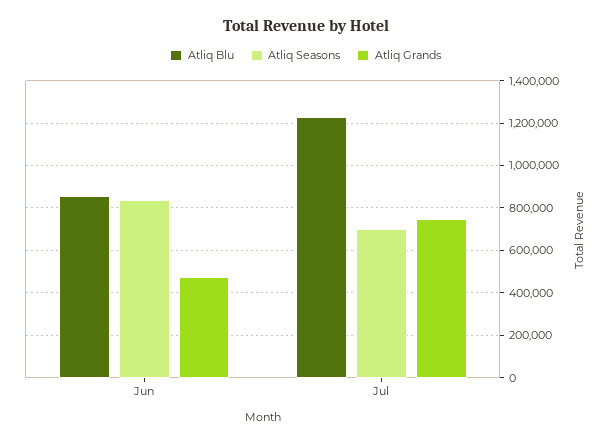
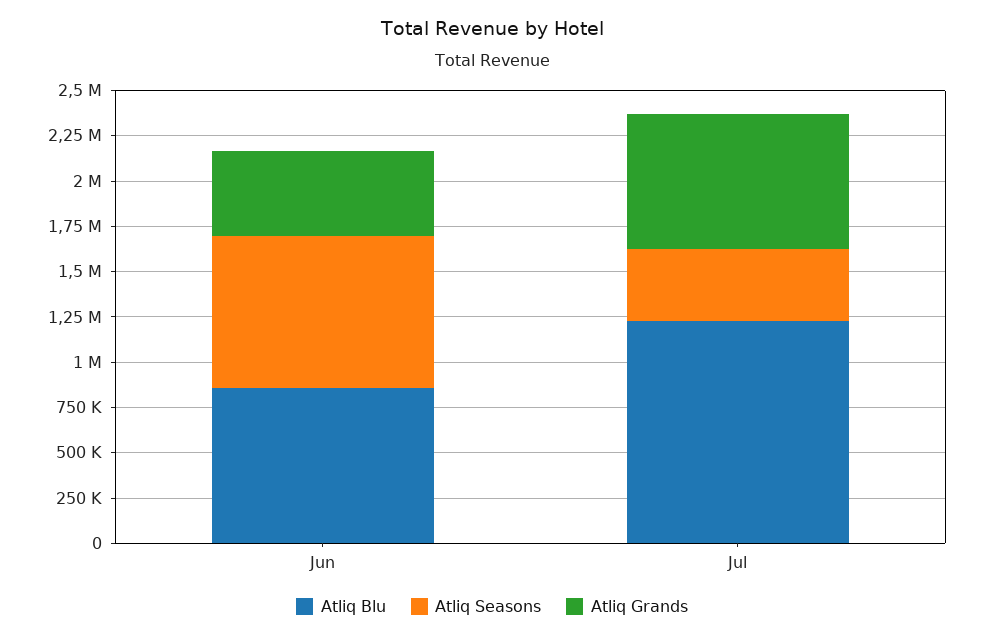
Atliq Seasons, Jul: 700000 -> 400000

